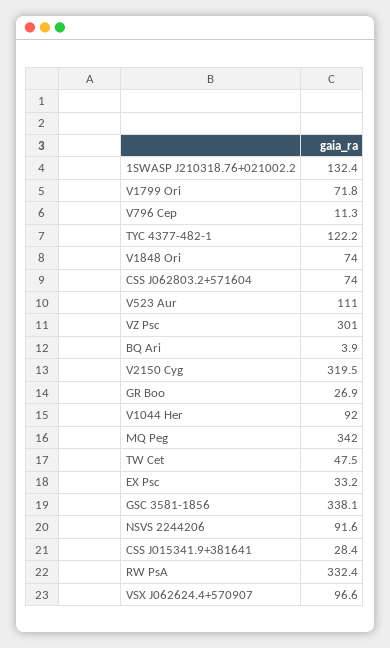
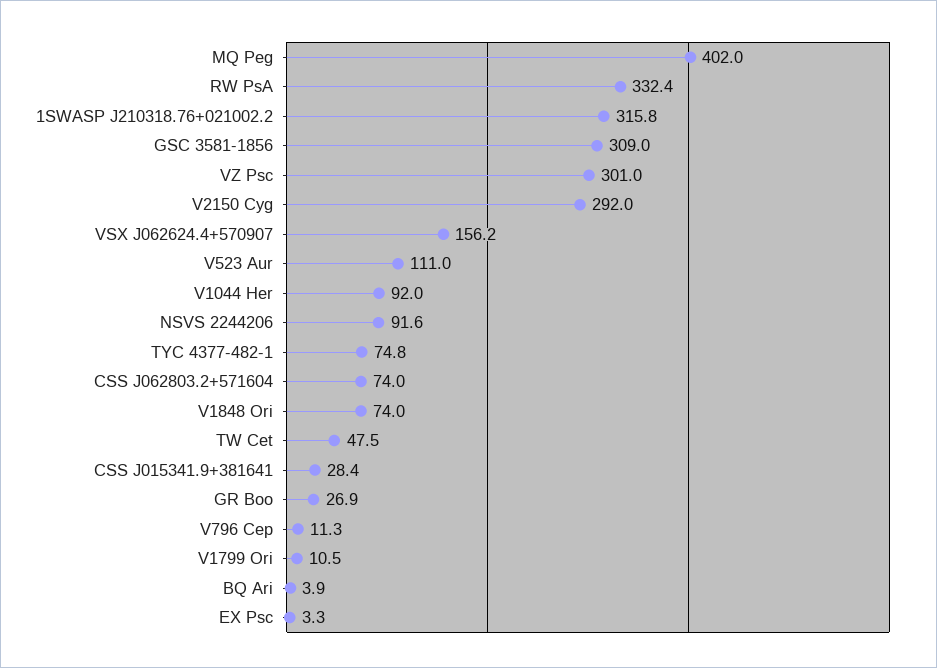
1SWASP J210318.76+021002.2: 132.4 -> 315.8
V1799 Ori: 71.8 -> 10.5
TYC 4377-482-1: 122.2 -> 74.8
V2150 Cyg: 319.5 -> 292
MQ Peg: 342 -> 402
EX Psc: 33.2 -> 3.3
GSC 3581-1856: 338.1 -> 309
VSX J062624.4+570907: 96.6 -> 156.2

